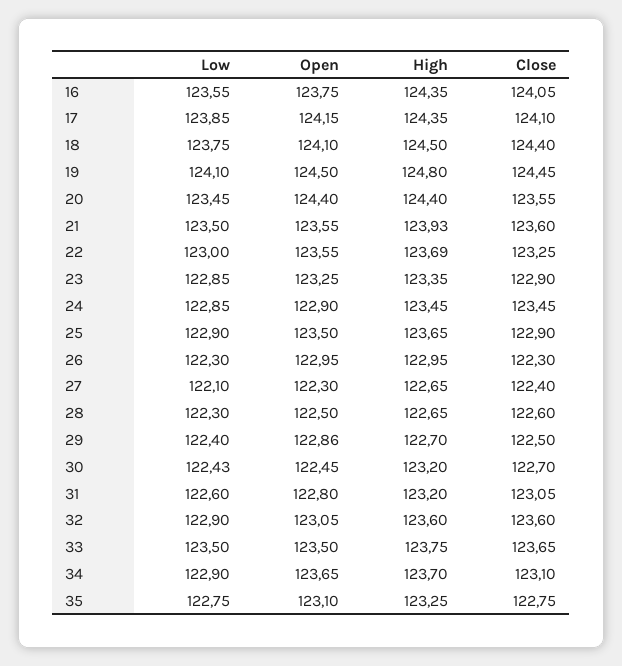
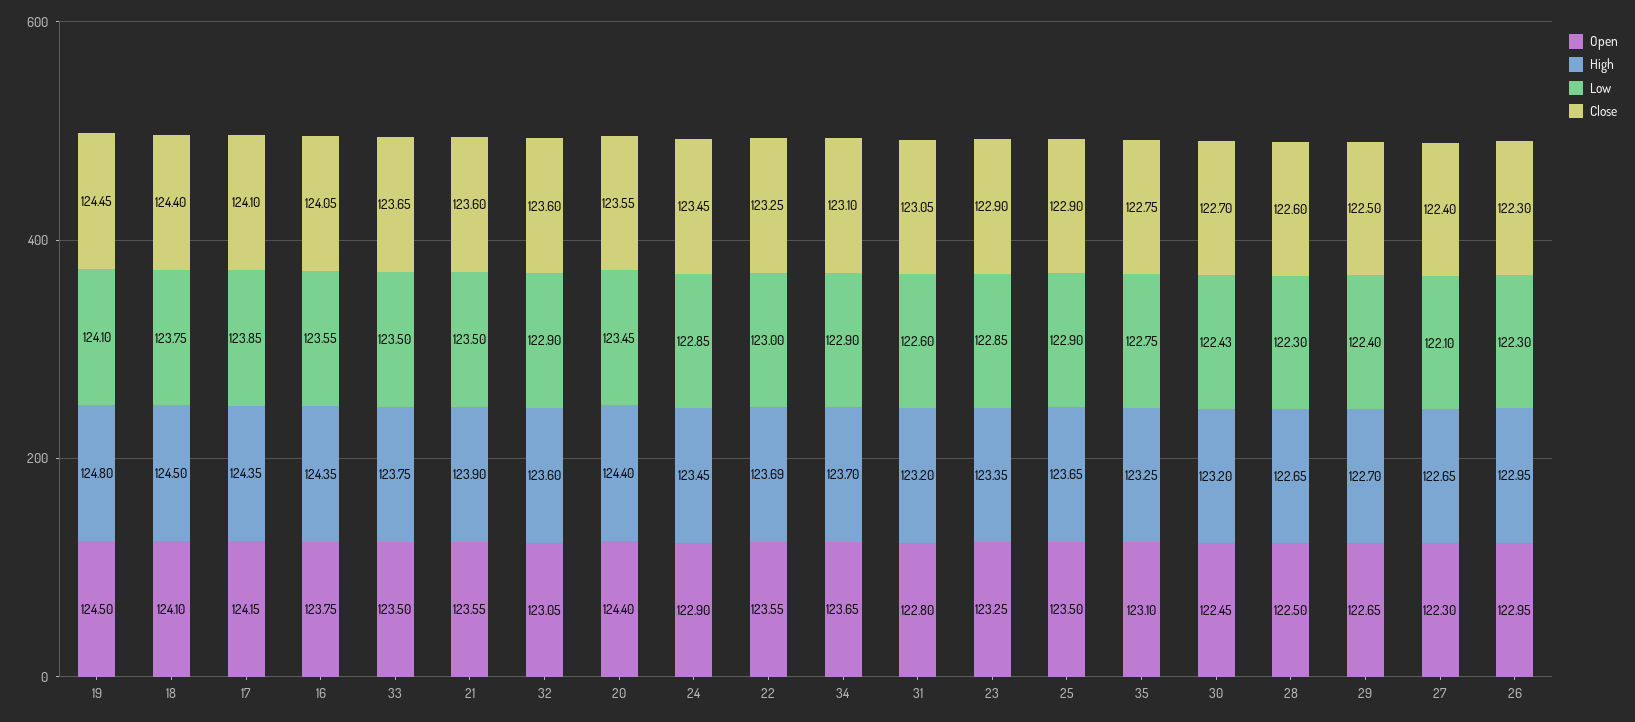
High, 21: 123.93 -> 123.9
Open, 29: 122.86 -> 122.65

